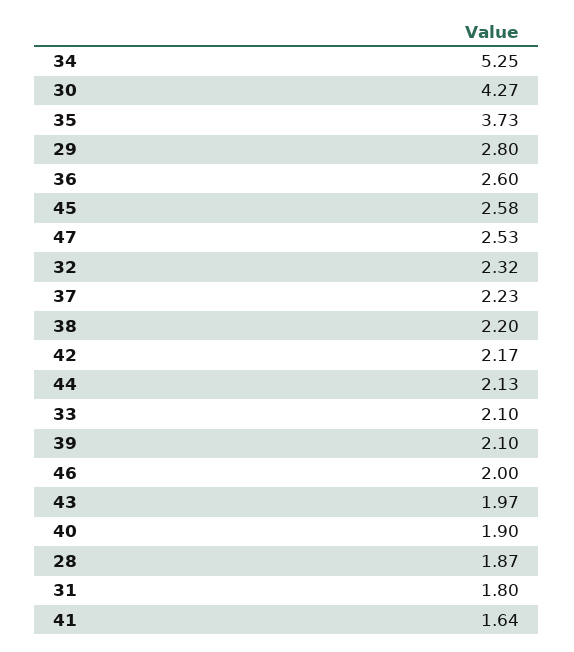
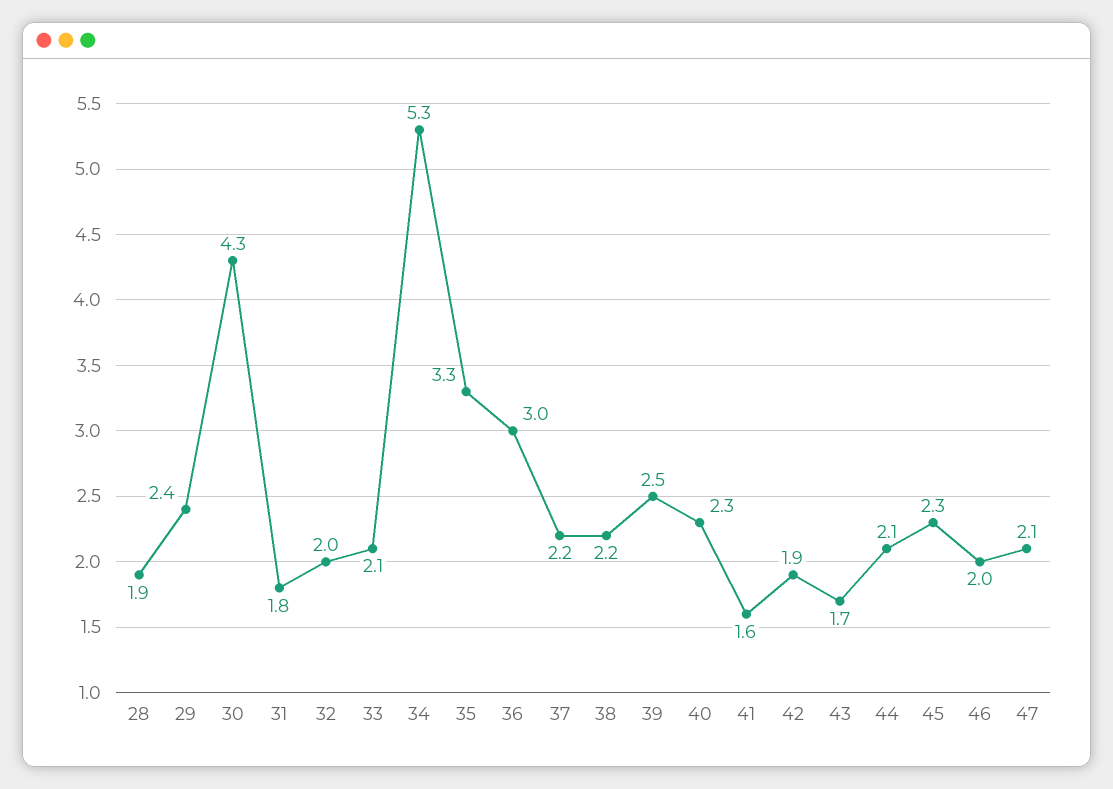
35: 3.73 -> 3.3
29: 2.8 -> 2.4
36: 2.6 -> 3
45: 2.58 -> 2.3
47: 2.53 -> 2.1
32: 2.32 -> 2
42: 2.17 -> 1.9
39: 2.1 -> 2.5
43: 1.97 -> 1.7
40: 1.9 -> 2.3

